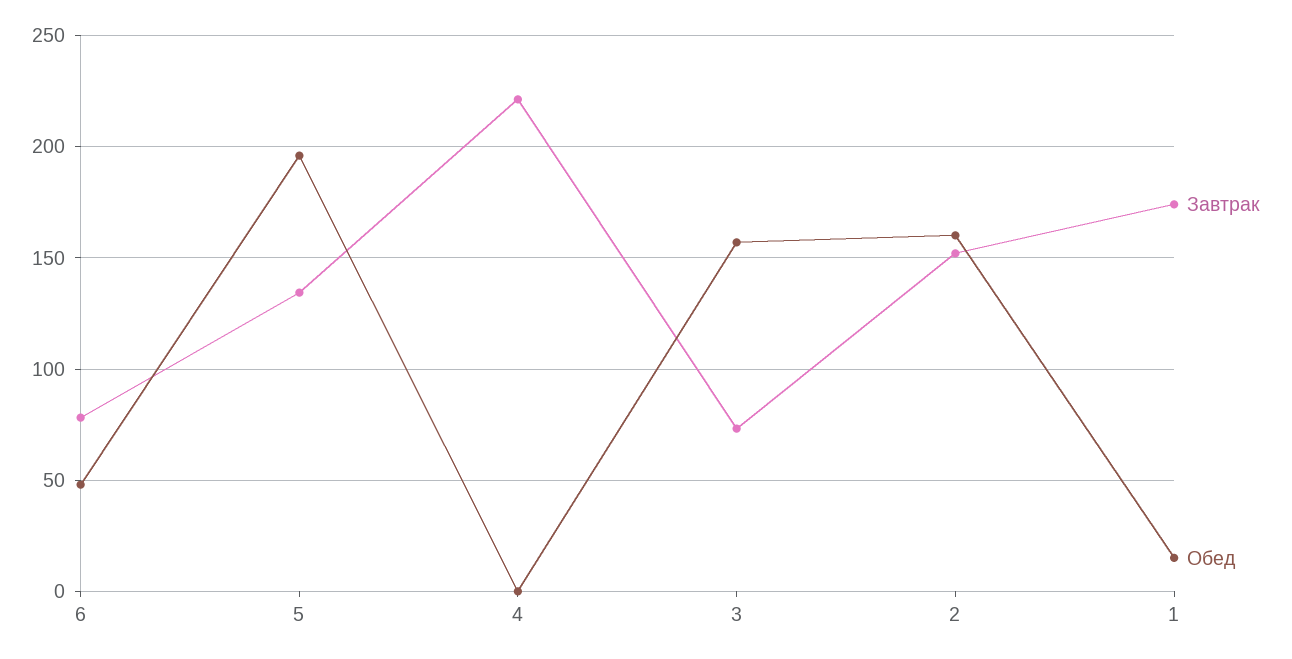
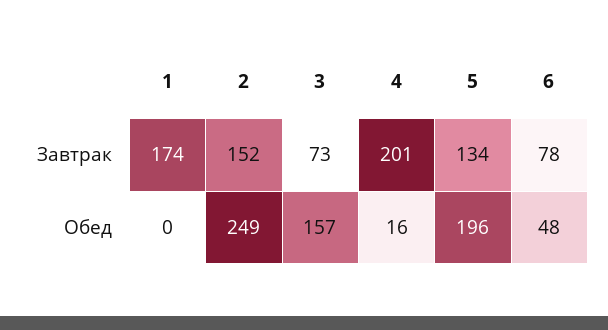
Завтрак, 4: 220 -> 201
Обед, 4: 0 -> 16
Обед, 2: 160 -> 249
Обед, 1: 15 -> 0

